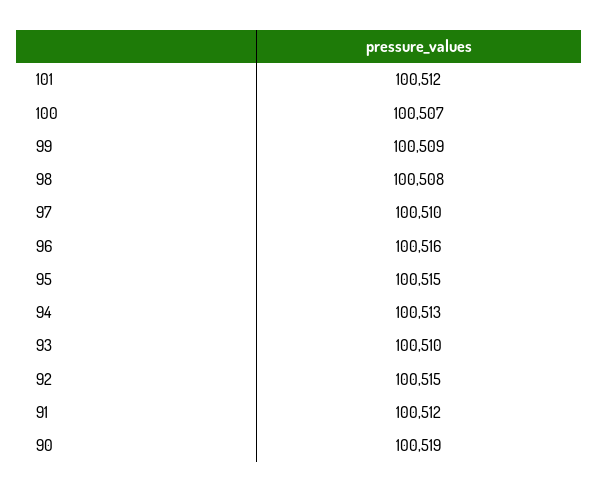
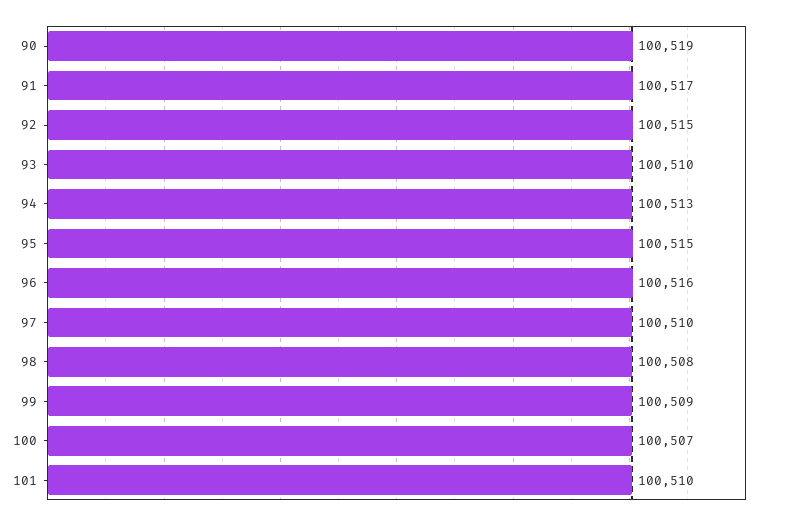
101: 100512 -> 100510
91: 100512 -> 100517

